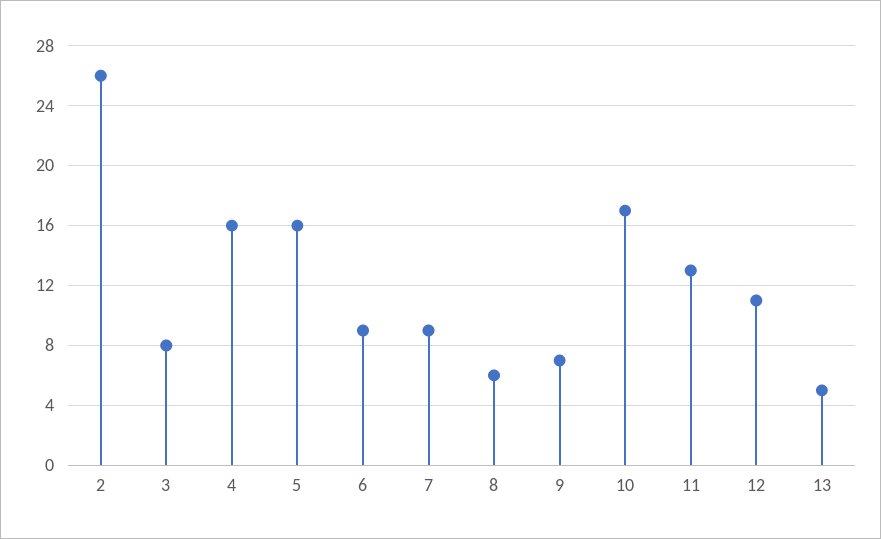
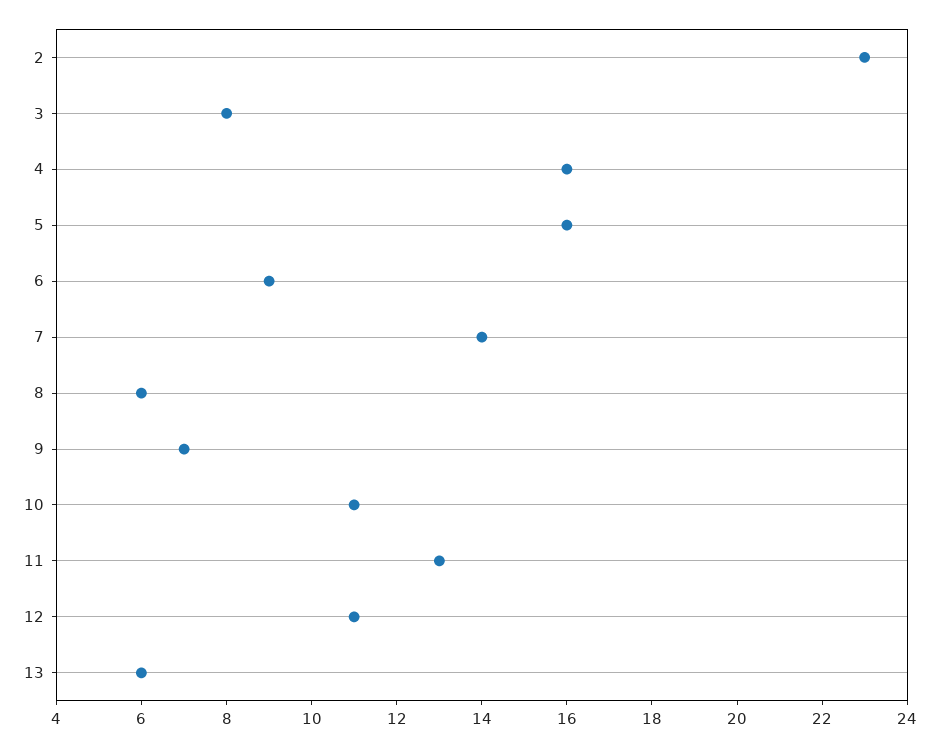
2: 26 -> 23
7: 9 -> 14
10: 17 -> 11
13: 5 -> 6

